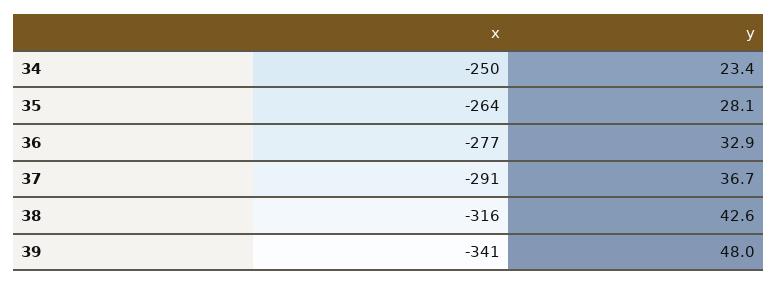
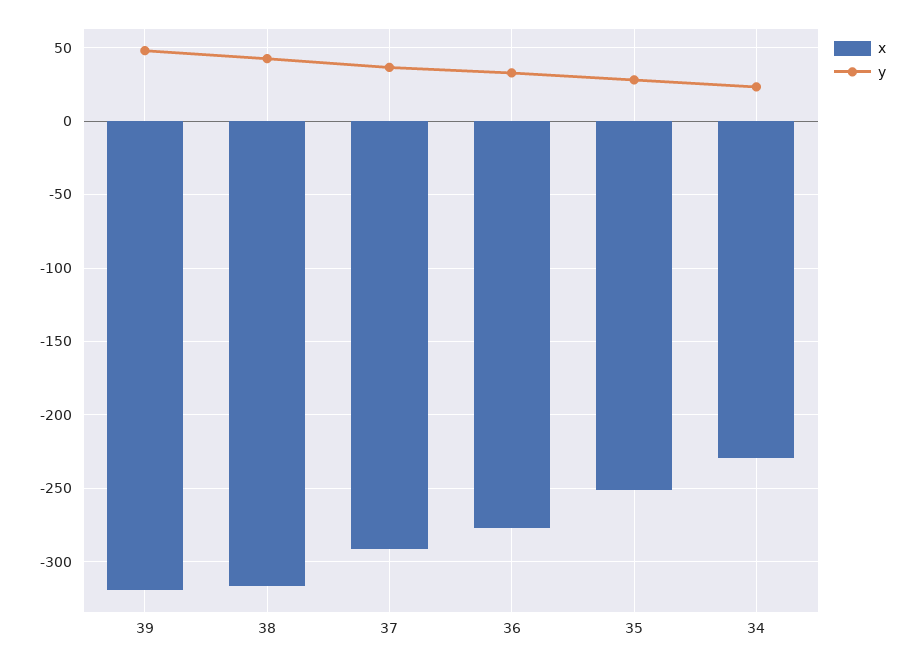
x, 34: -250 -> -230
x, 35: -264 -> -250
x, 39: -341 -> -320

